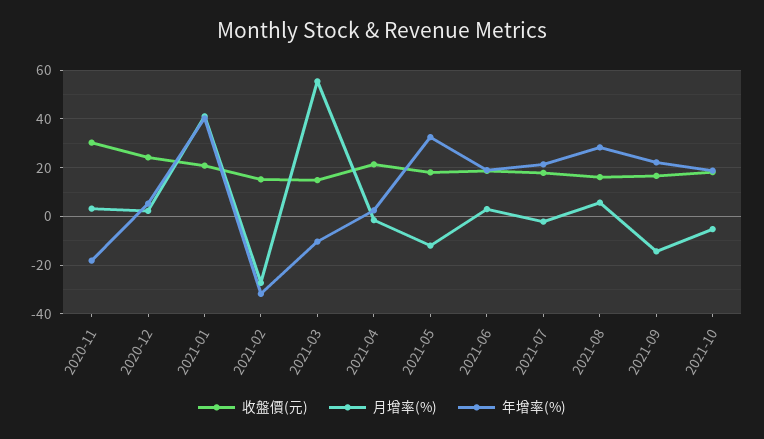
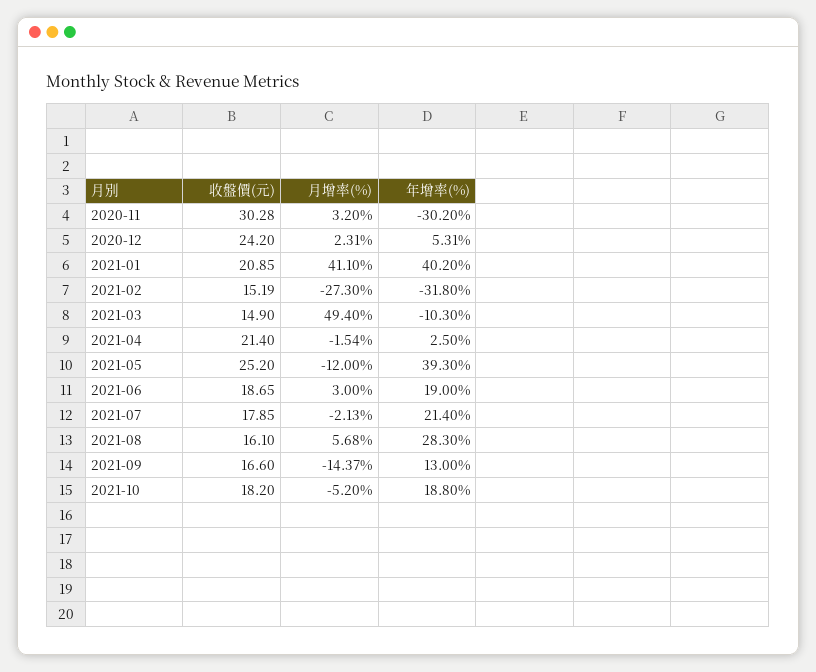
年增率(%), 2020-11: -17.5 -> -30.2
月增率(%), 2021-03: 55 -> 49.4
收盤價(元), 2021-05: 17.5 -> 25.2
年增率(%), 2021-05: 32.5 -> 39.3
年增率(%), 2021-09: 22.5 -> 13

